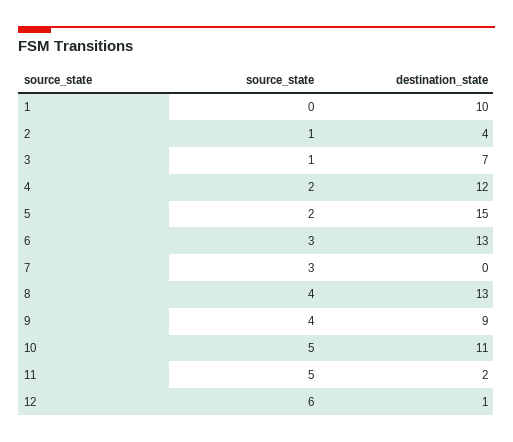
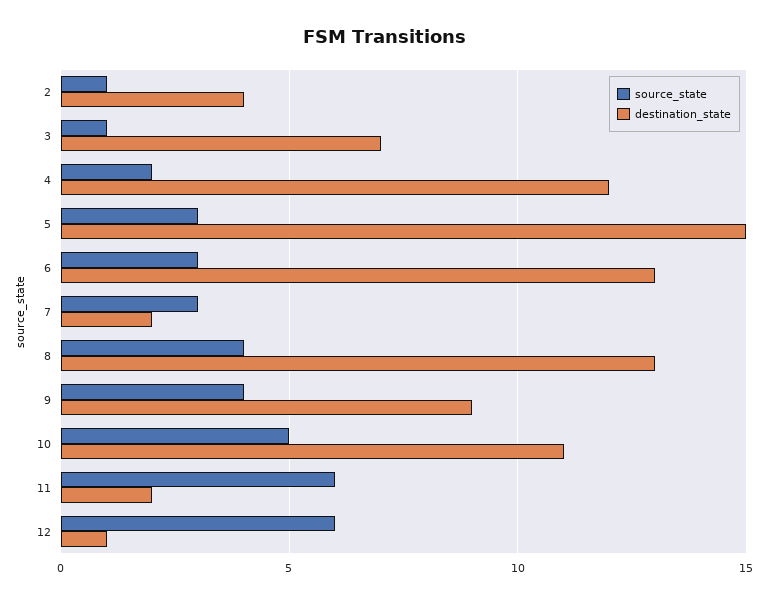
source_state, 1: 0 -> none
destination_state, 1: 10 -> none
source_state, 5: 2 -> 3
destination_state, 7: 0 -> 2
source_state, 11: 5 -> 6

